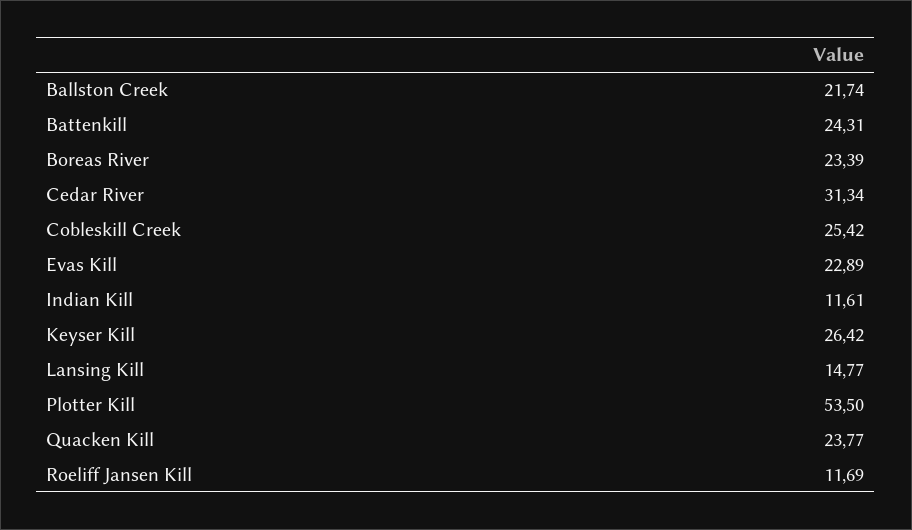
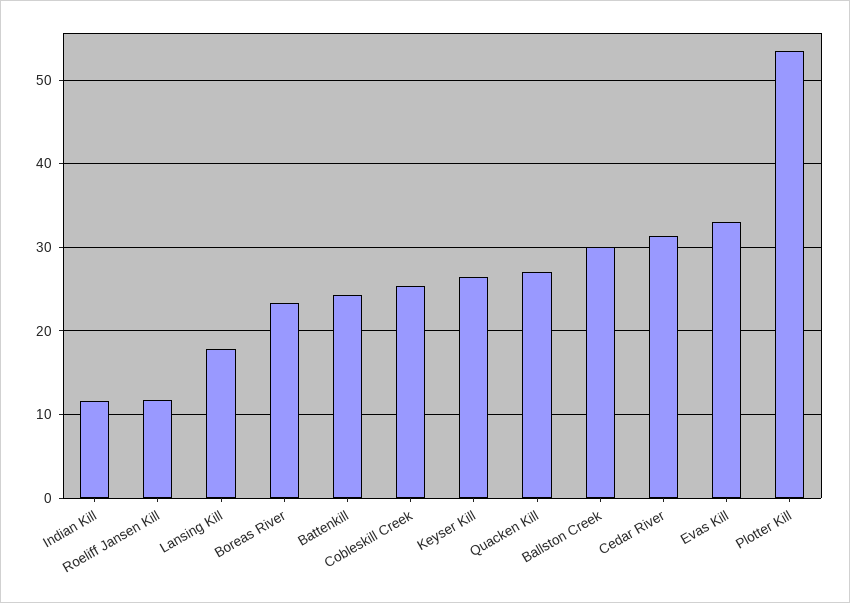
Ballston Creek: 21.74 -> 30
Evas Kill: 22.89 -> 33
Lansing Kill: 14.77 -> 18
Quacken Kill: 23.77 -> 27

